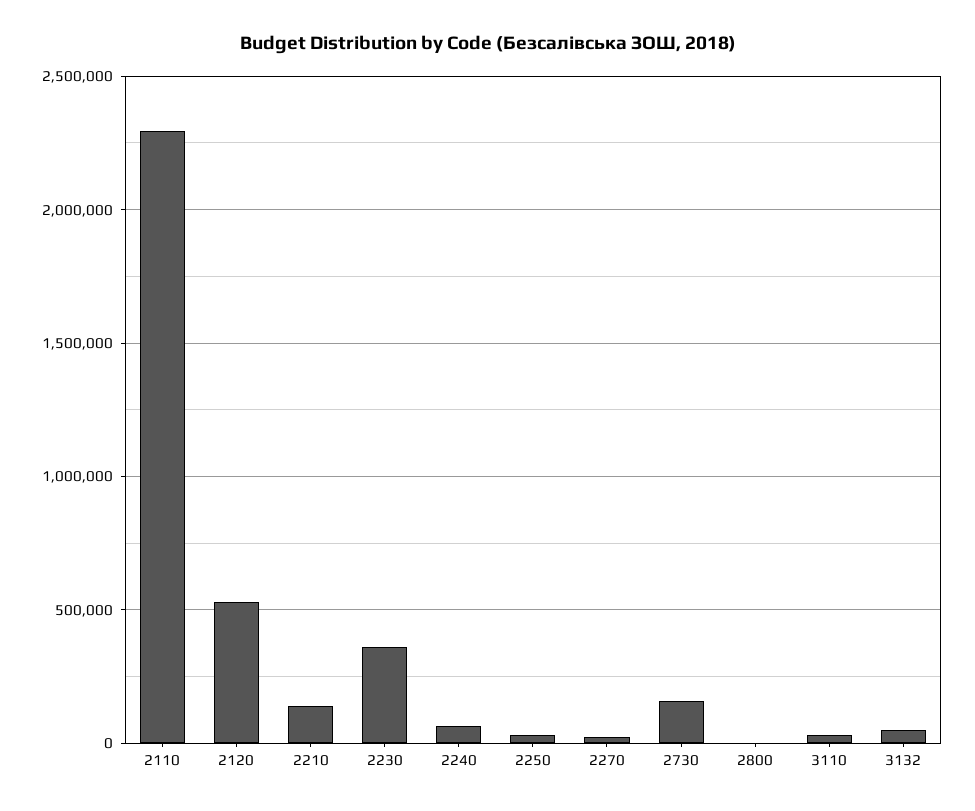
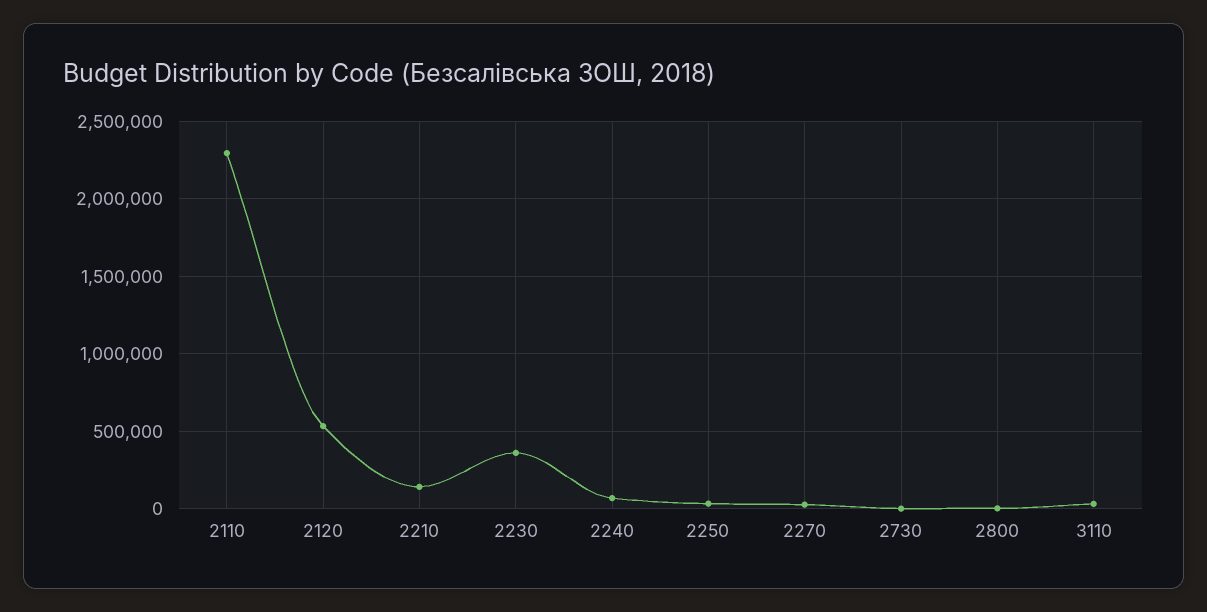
2730: 150000 -> 0
3132: 50000 -> none

